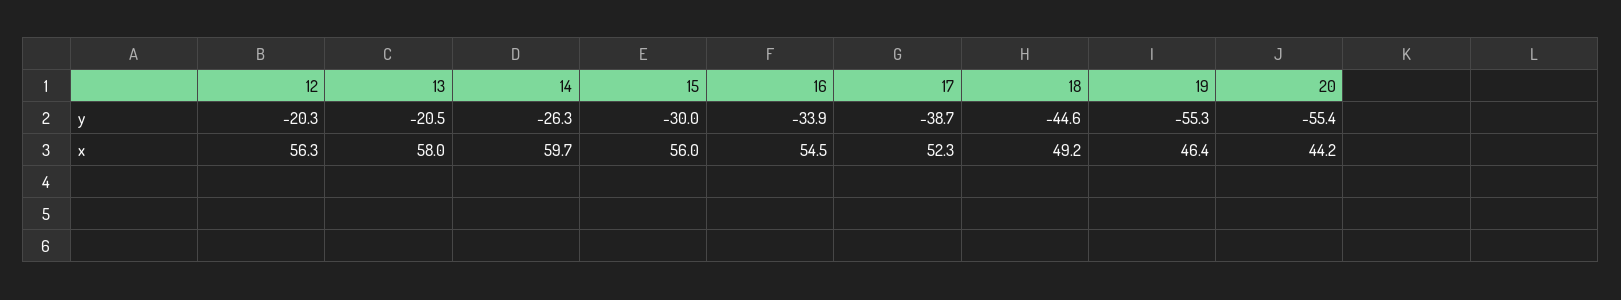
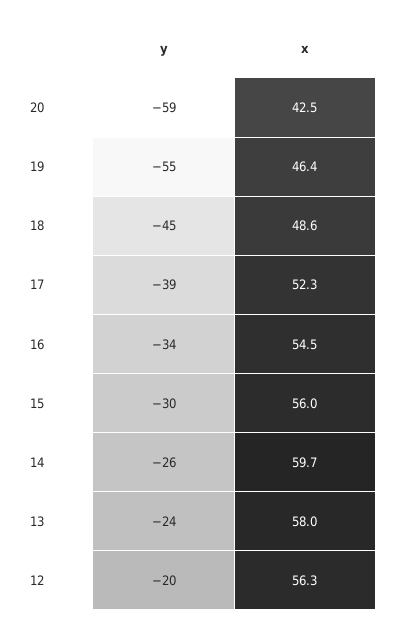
13, y: -20.5 -> -24
20, y: -55.4 -> -59
18, x: 49.2 -> 48.6
20, x: 44.2 -> 42.5

